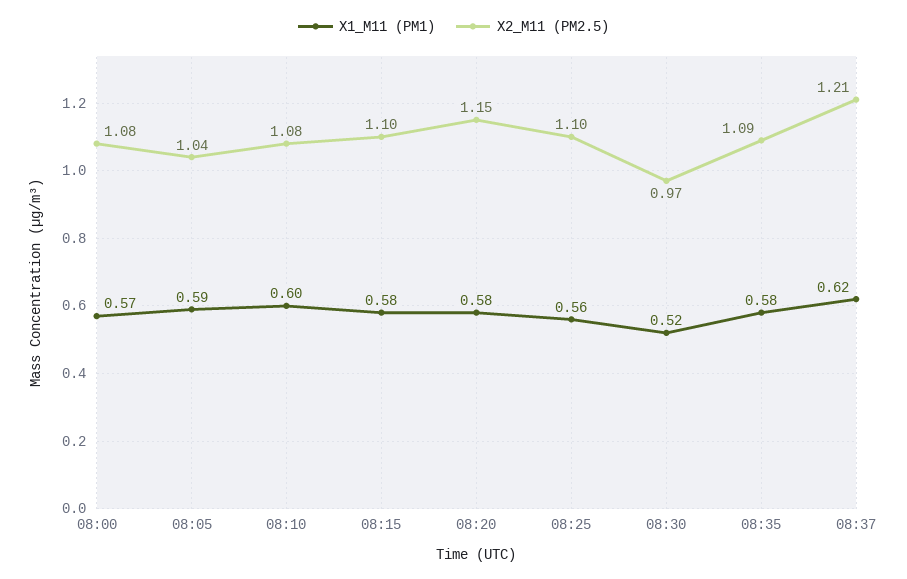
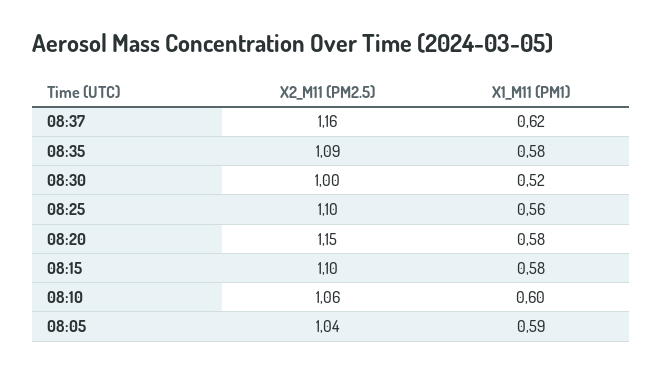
X1_M11 (PM1), 08:00: 0.57 -> none
X2_M11 (PM2.5), 08:00: 1.08 -> none
X2_M11 (PM2.5), 08:10: 1.08 -> 1.06
X2_M11 (PM2.5), 08:30: 0.97 -> 1
X2_M11 (PM2.5), 08:37: 1.21 -> 1.16

